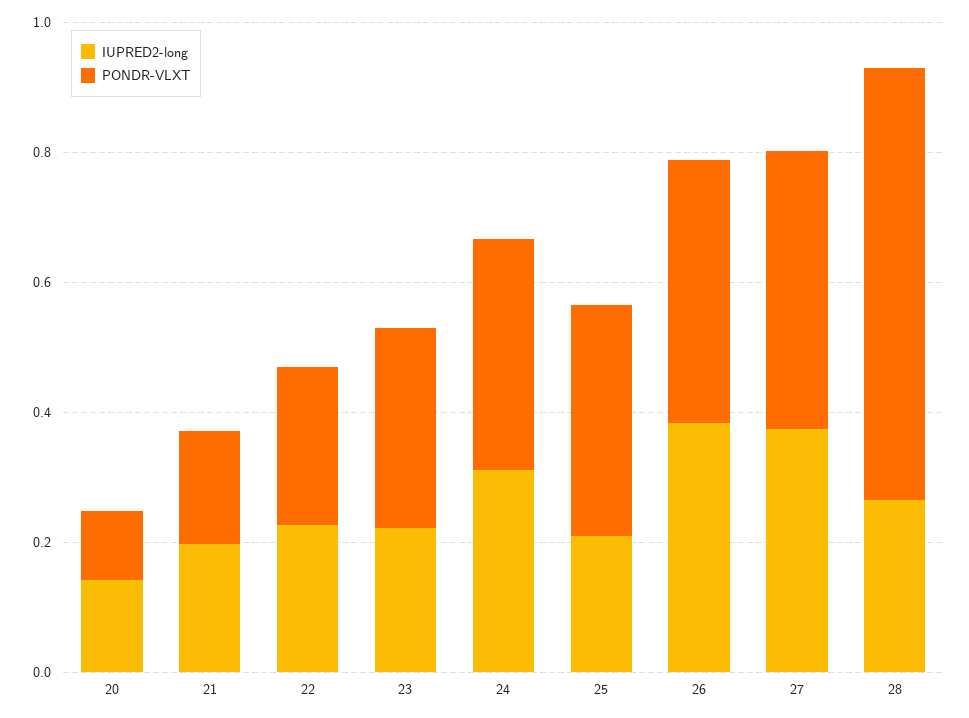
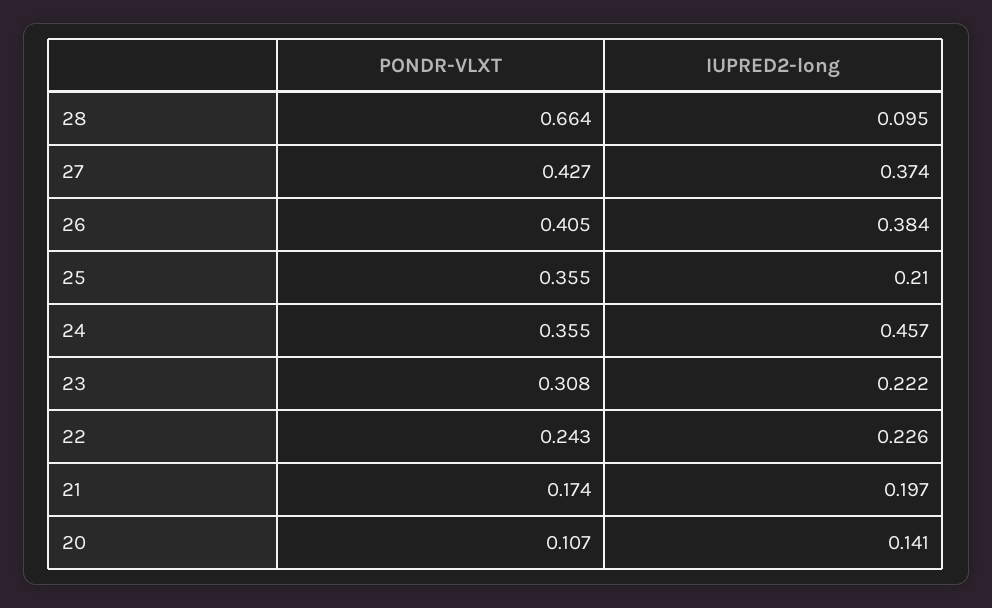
IUPRED2-long, 24: 0.3 -> 0.457
IUPRED2-long, 28: 0.25 -> 0.095

